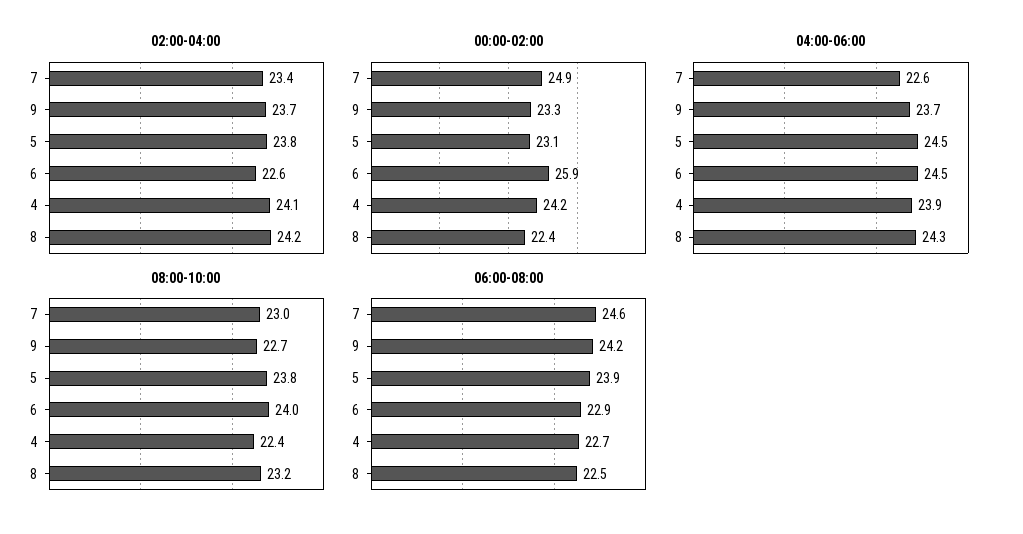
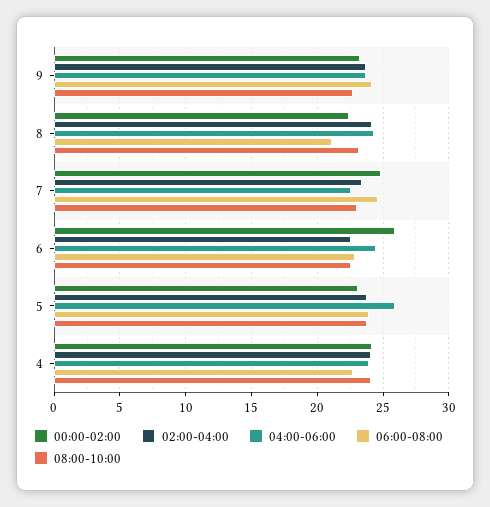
04:00-06:00, 5: 24.5 -> 26
08:00-10:00, 6: 24 -> 22.5
08:00-10:00, 4: 22.4 -> 24
06:00-08:00, 8: 22.5 -> 21

